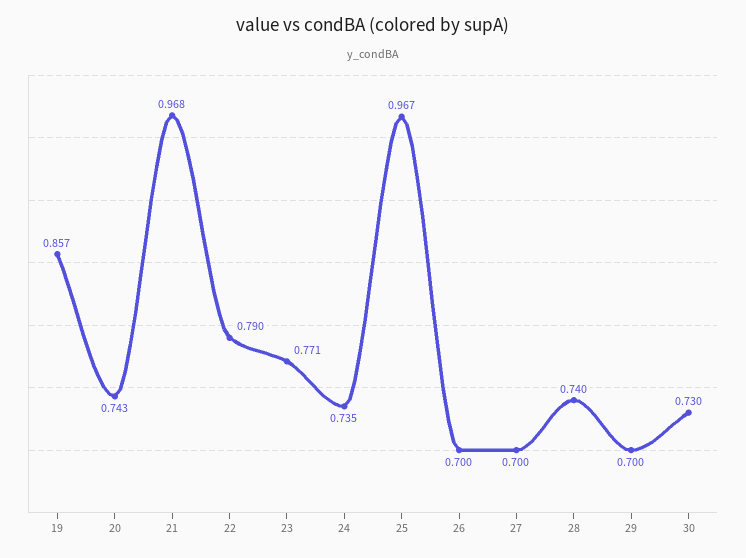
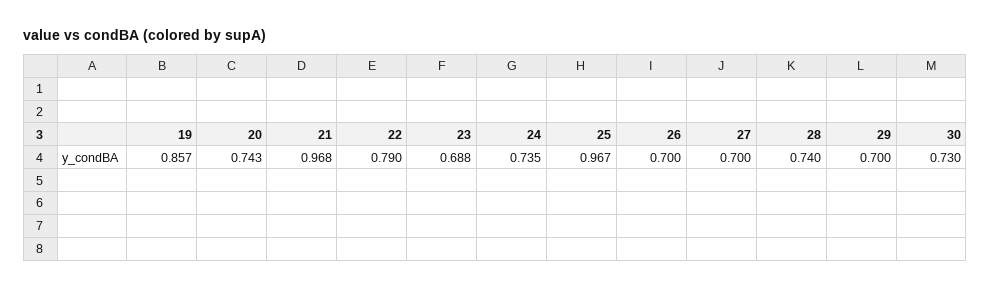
23: 0.771 -> 0.688

